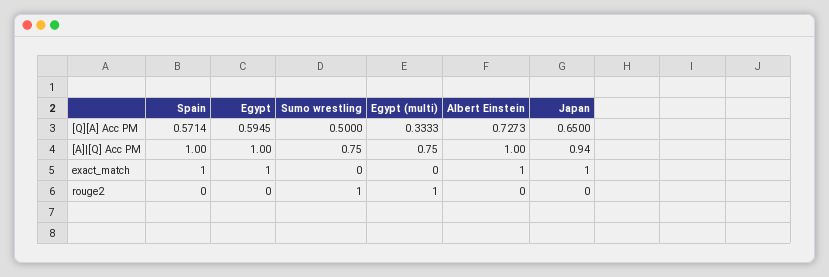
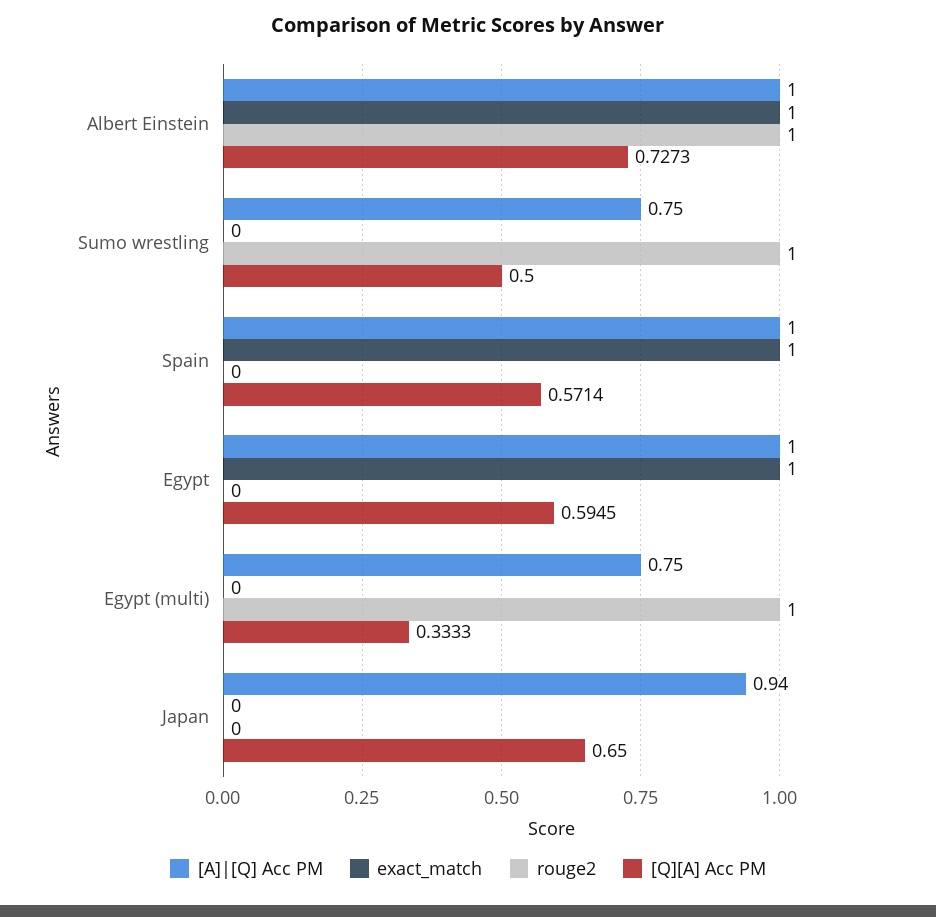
exact_match, Japan: 1 -> 0
rouge2, Albert Einstein: 0 -> 1

